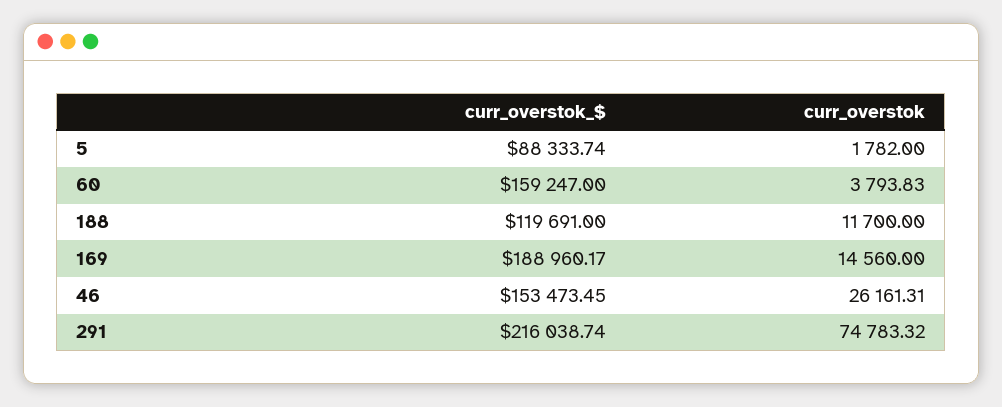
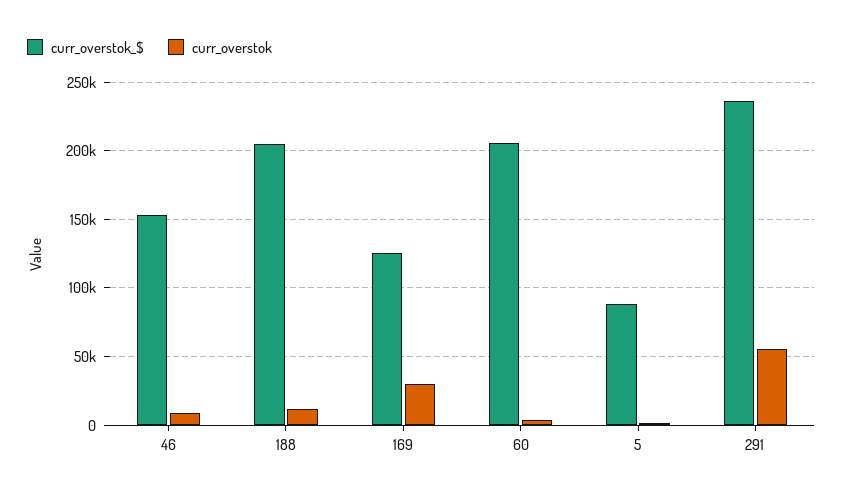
curr_overstok_$, 60: 159247 -> 205000
curr_overstok_$, 188: 119691 -> 205000
curr_overstok_$, 169: 188960.17 -> 125000
curr_overstok, 169: 14560 -> 30000
curr_overstok, 46: 26161.31 -> 10000
curr_overstok_$, 291: 216038.74 -> 235000
curr_overstok, 291: 74783.32 -> 55000

